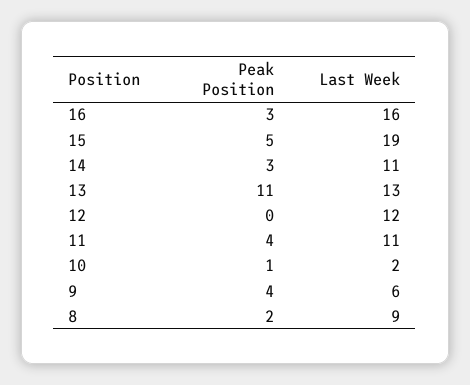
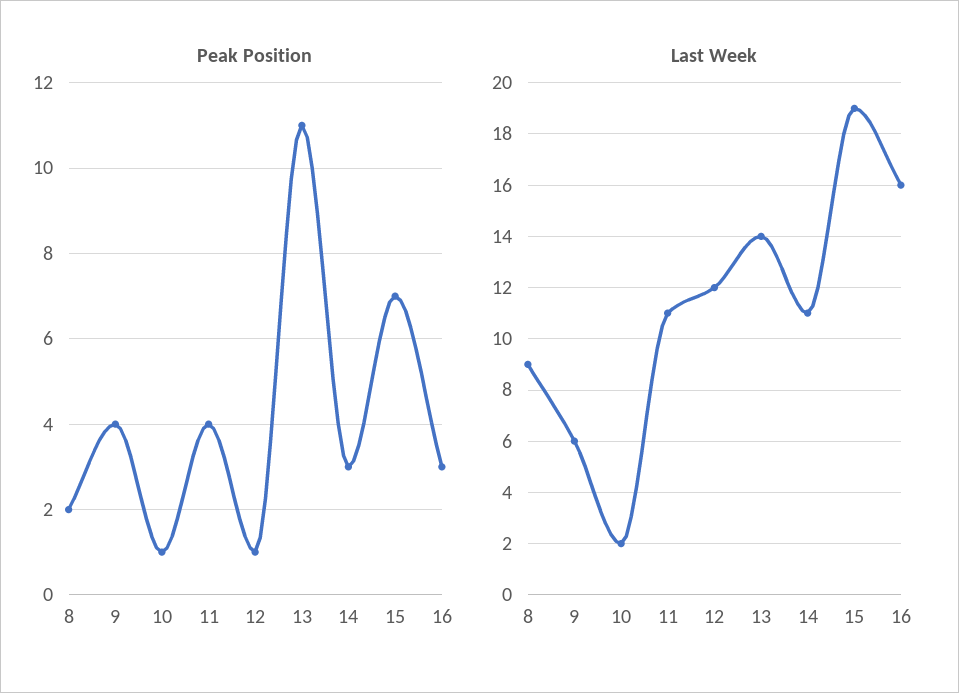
Peak Position, 15: 5 -> 7
Last Week, 13: 13 -> 14
Peak Position, 12: 0 -> 1

